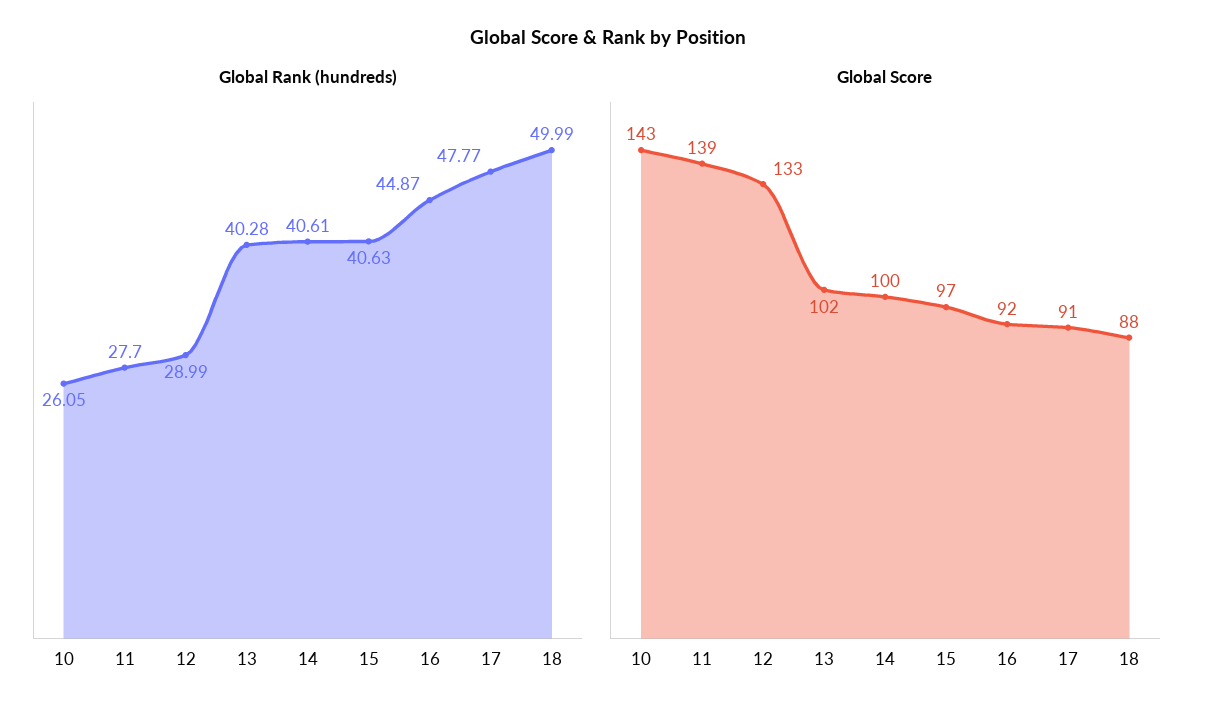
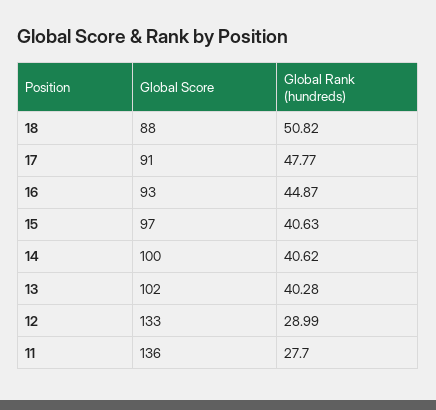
Global Rank (hundreds), 10: 26.05 -> none
Global Rank (hundreds), 14: 40.61 -> 40.62
Global Rank (hundreds), 18: 49.99 -> 50.82
Global Score, 10: 143 -> none
Global Score, 11: 139 -> 136
Global Score, 16: 92 -> 93

